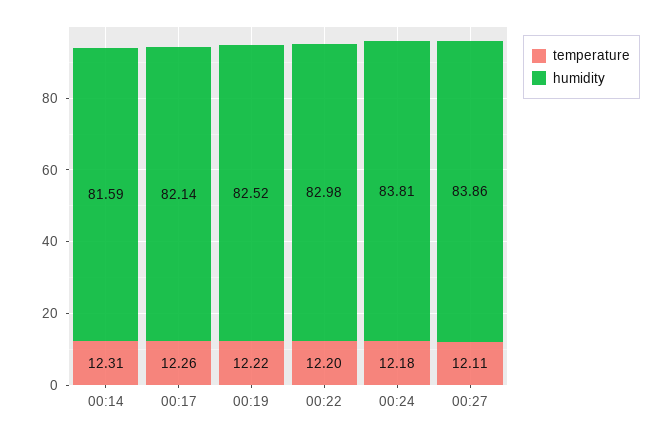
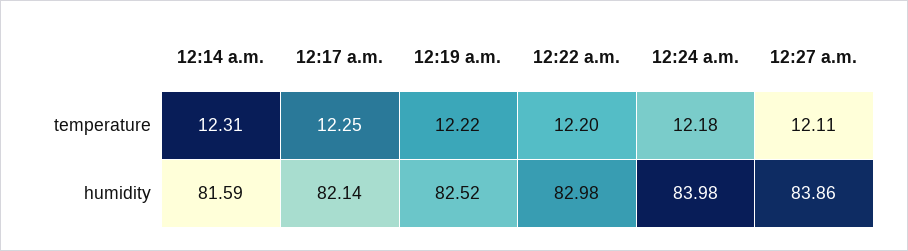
temperature, 00:17: 12.26 -> 12.25
humidity, 00:24: 83.81 -> 83.98

